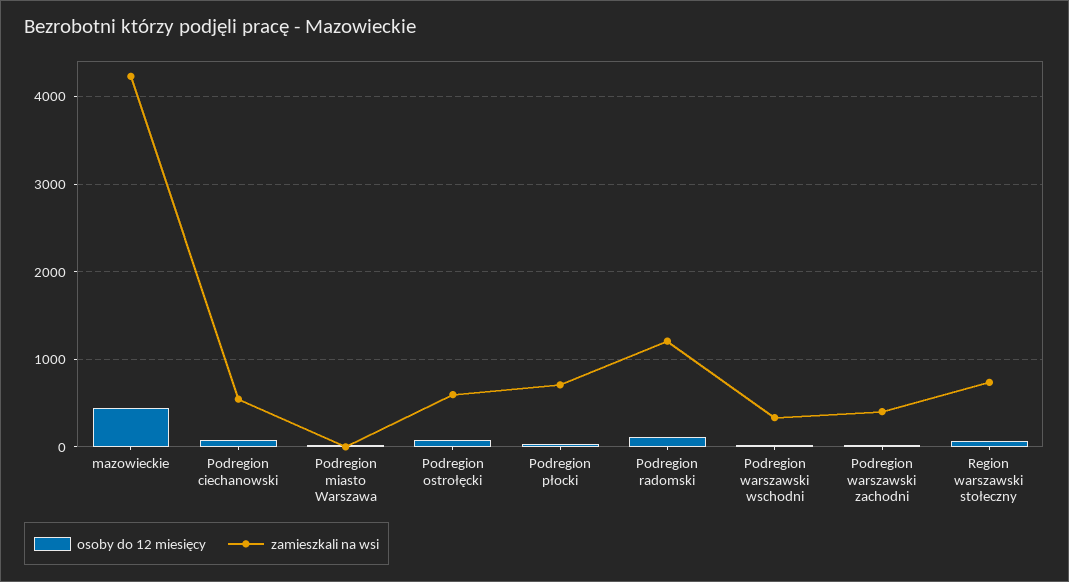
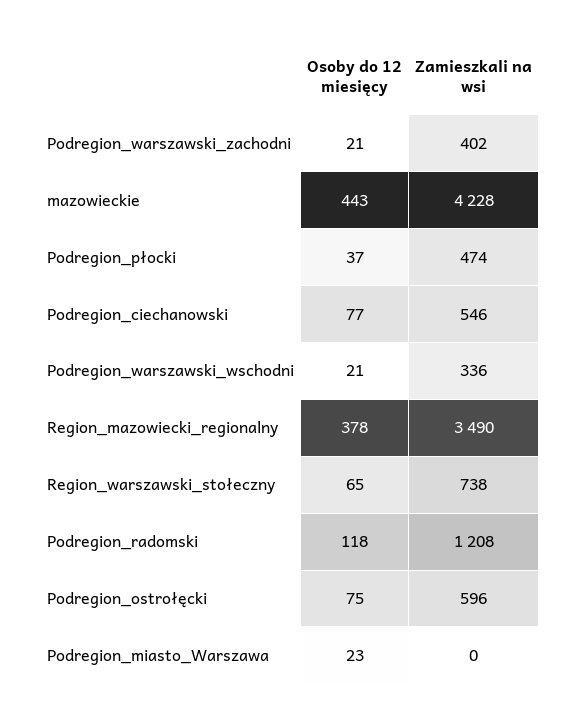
zamieszkali na wsi, Podregion płocki: 700 -> 474
osoby do 12 miesięcy, Region_mazowiecki_regionalny: none -> 378
zamieszkali na wsi, Region_mazowiecki_regionalny: none -> 3490

